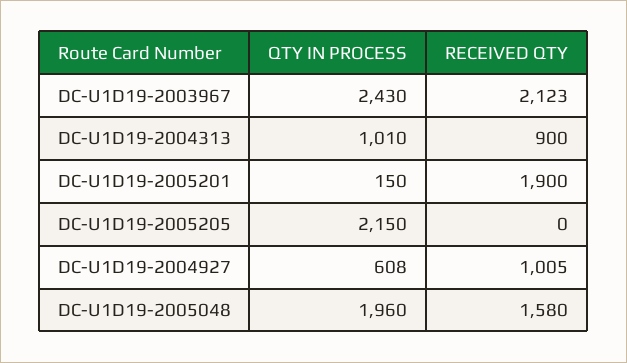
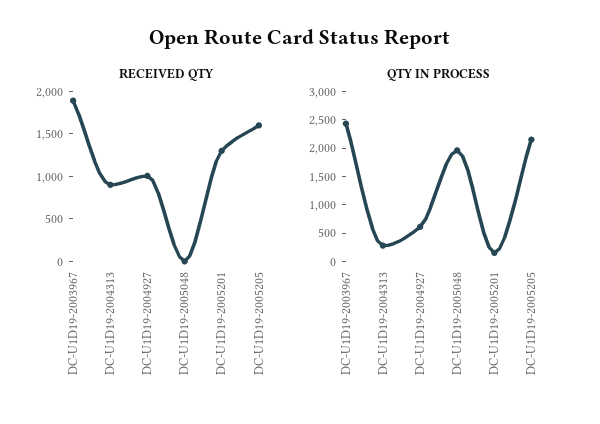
RECEIVED QTY, DC-U1D19-2003967: 2123 -> 1900
QTY IN PROCESS, DC-U1D19-2004313: 1010 -> 250
RECEIVED QTY, DC-U1D19-2005201: 1900 -> 1300
RECEIVED QTY, DC-U1D19-2005205: 0 -> 1600
RECEIVED QTY, DC-U1D19-2005048: 1580 -> 0

